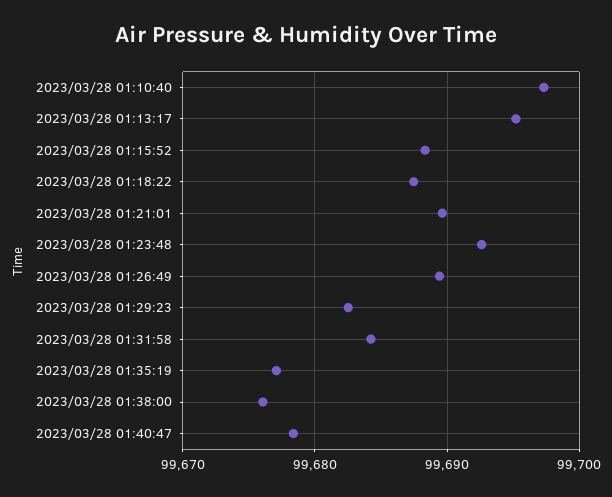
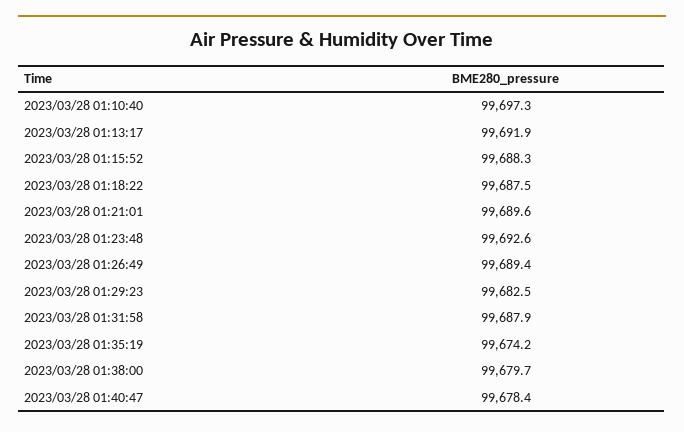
2023/03/28 01:13:17: 99695 -> 99691.9
2023/03/28 01:31:58: 99684 -> 99687.9
2023/03/28 01:35:19: 99677 -> 99674.2
2023/03/28 01:38:00: 99676 -> 99679.7

